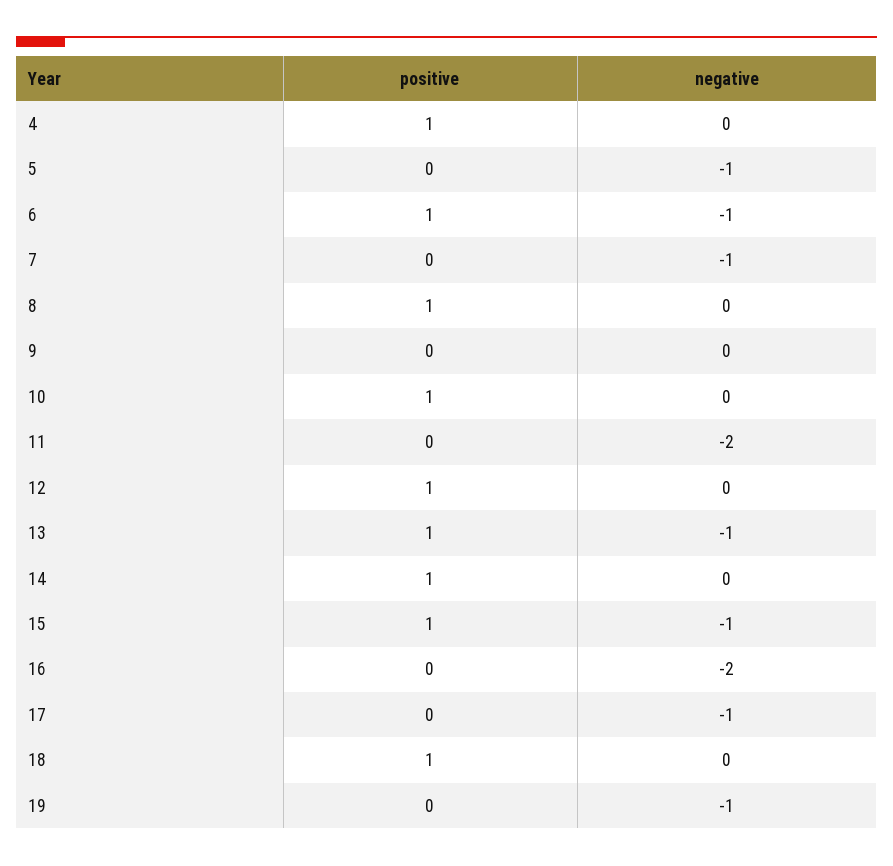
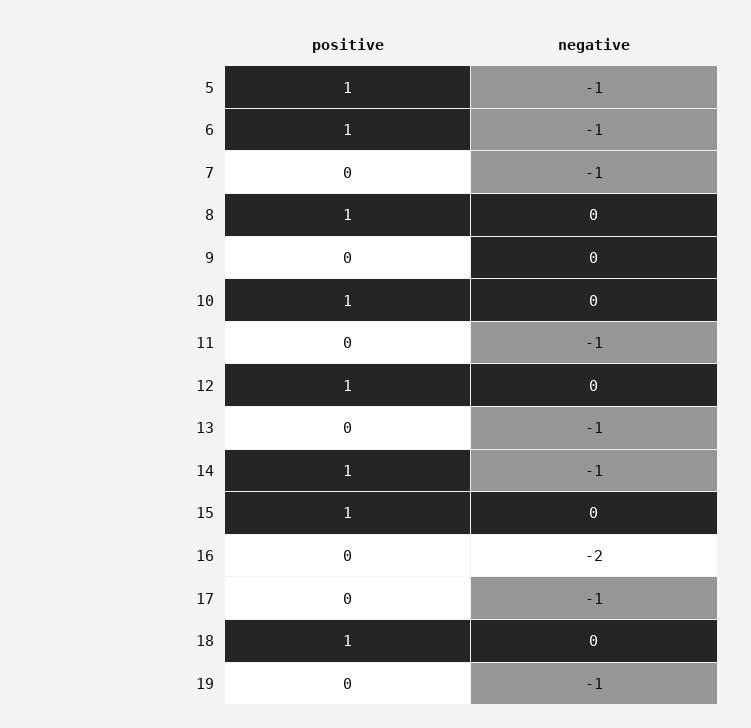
positive, 4: 1 -> none
negative, 4: 0 -> none
positive, 5: 0 -> 1
negative, 11: -2 -> -1
positive, 13: 1 -> 0
negative, 14: 0 -> -1
negative, 15: -1 -> 0

